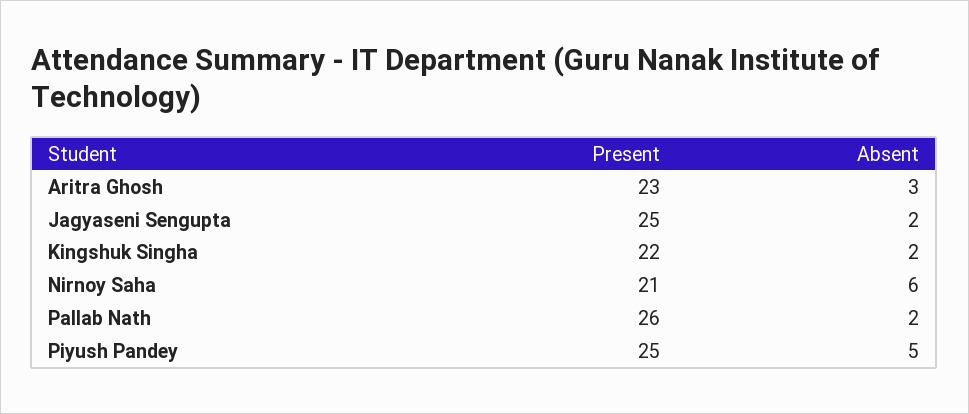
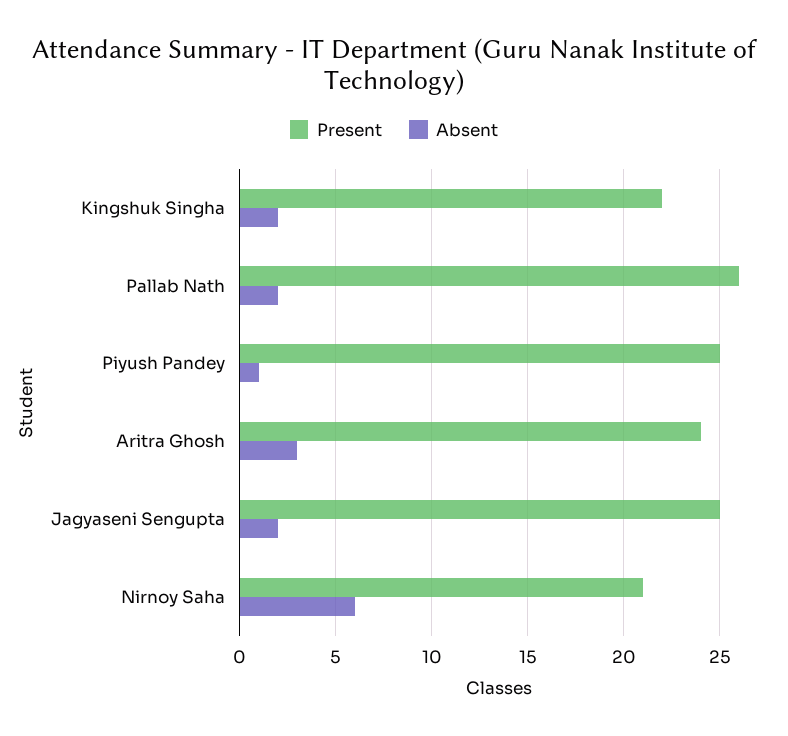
Present, Aritra Ghosh: 23 -> 24
Absent, Piyush Pandey: 5 -> 1

